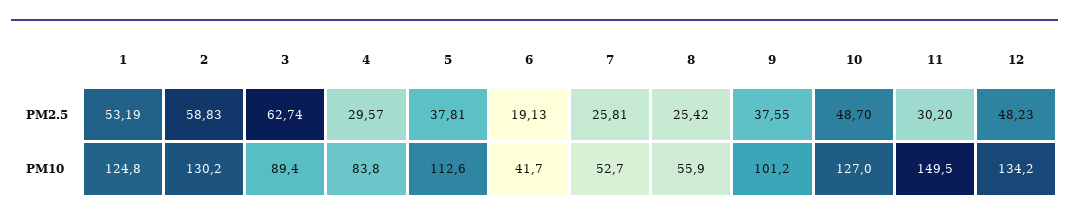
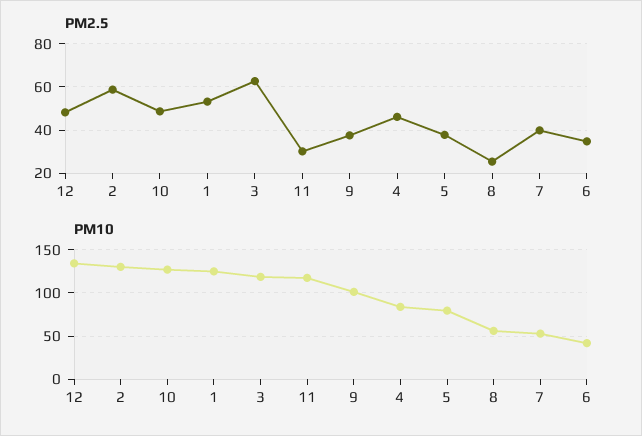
PM2.5, 4: 29.57 -> 45
PM2.5, 6: 19.13 -> 35
PM2.5, 7: 25.81 -> 40
PM10, 3: 89.4 -> 120
PM10, 5: 112.6 -> 80
PM10, 11: 149.5 -> 120

